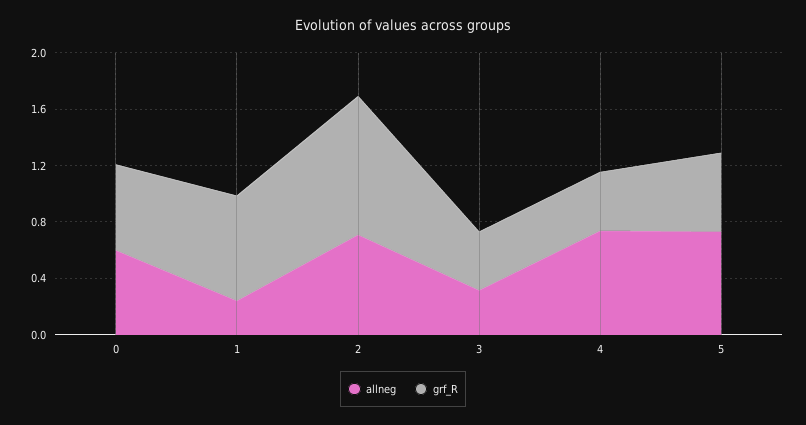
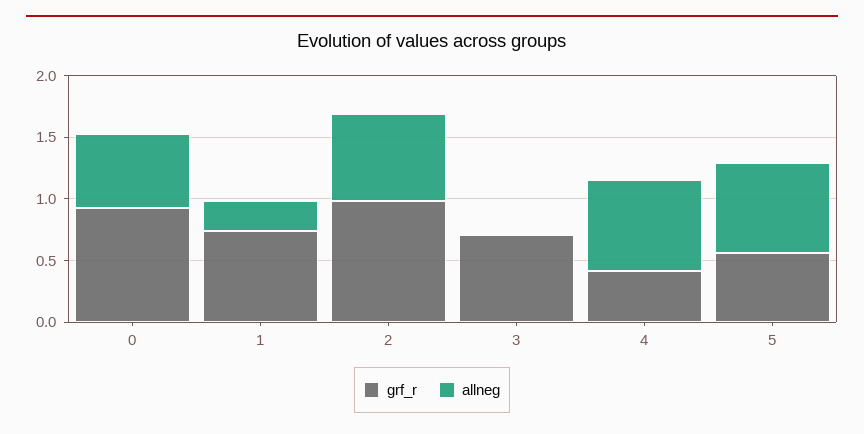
grf_R, 0: 0.6 -> 0.9
allneg, 3: 0.3 -> 0
grf_R, 3: 0.4 -> 0.7

